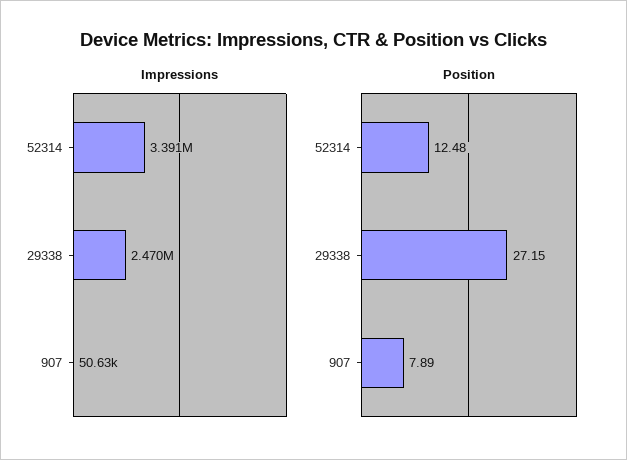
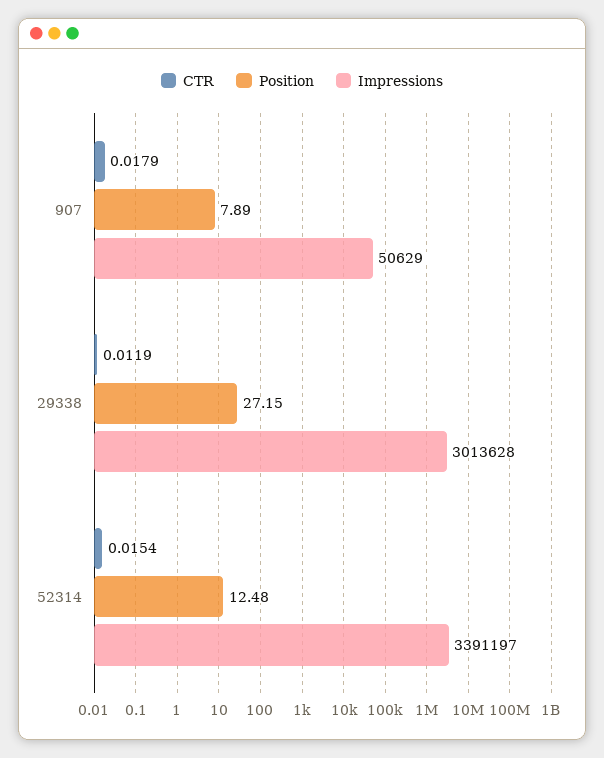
Impressions, 29338: 2470000 -> 3013628
CTR, 907: none -> 0.0179
CTR, 29338: none -> 0.0119
CTR, 52314: none -> 0.0154

